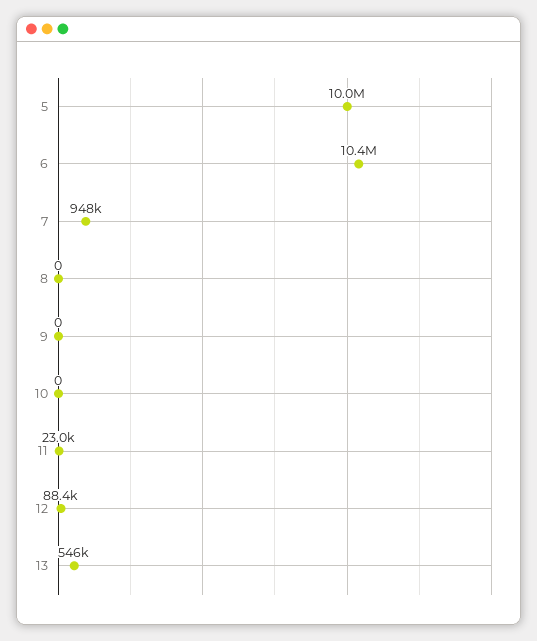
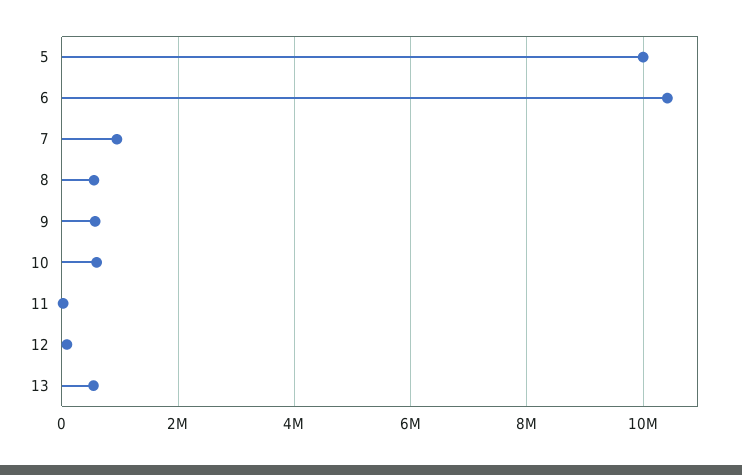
8: 0 -> 600000
9: 0 -> 600000
10: 0 -> 600000

